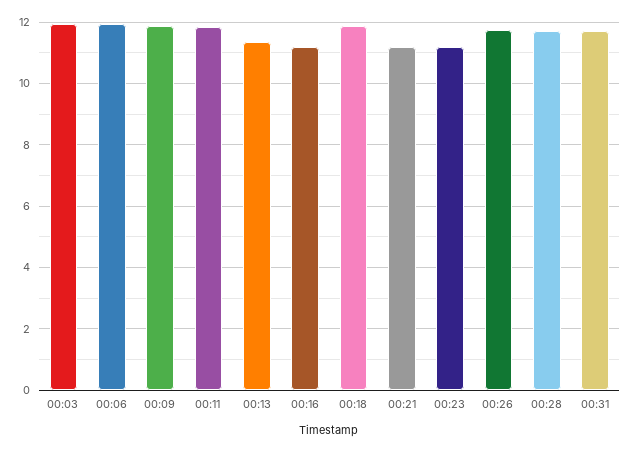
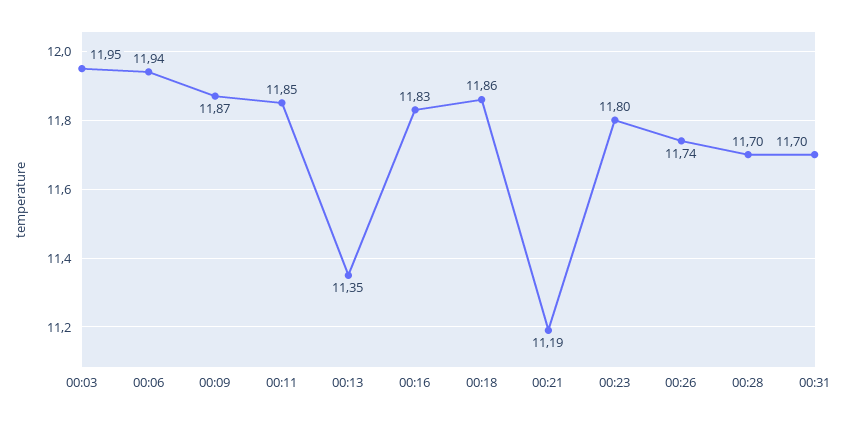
00:16: 11.2 -> 11.83
00:23: 11.2 -> 11.8

